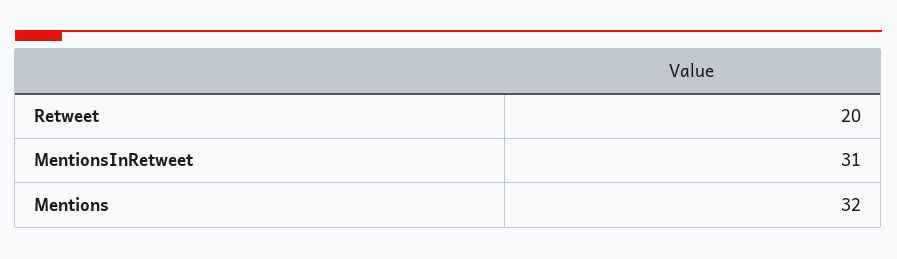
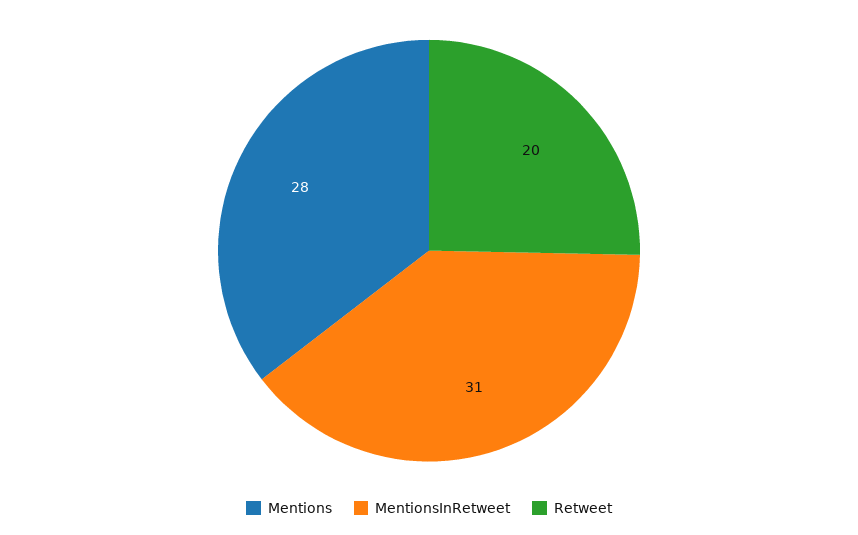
Mentions: 32 -> 28

